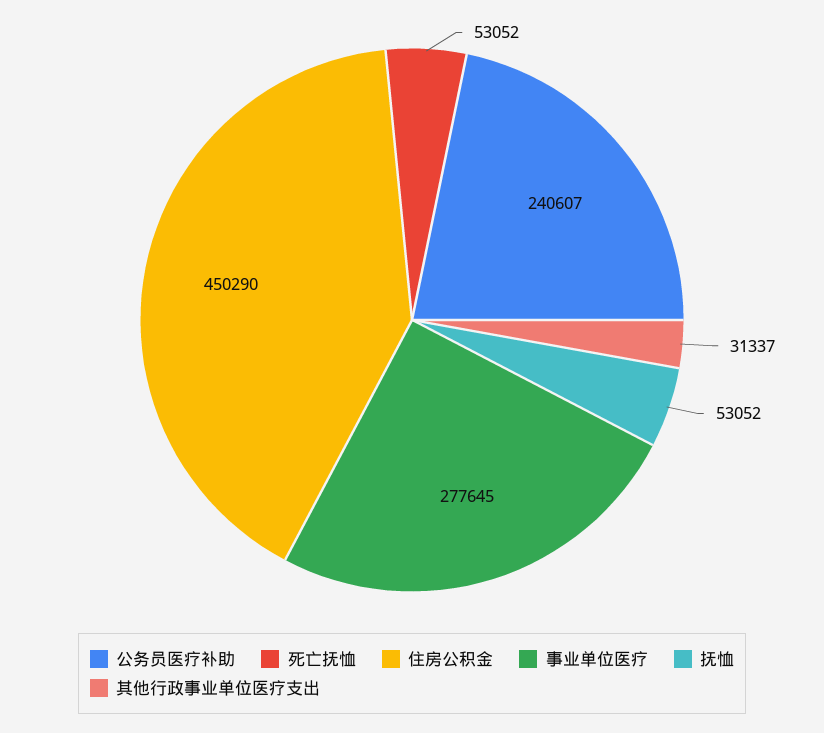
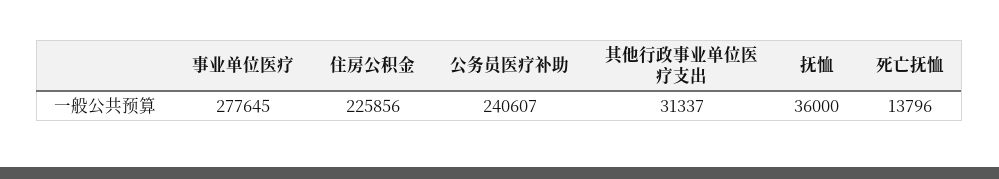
死亡抚恤: 53052 -> 13796
住房公积金: 450290 -> 225856
抚恤: 53052 -> 36000

